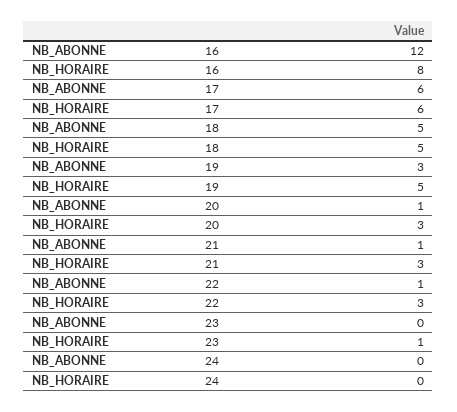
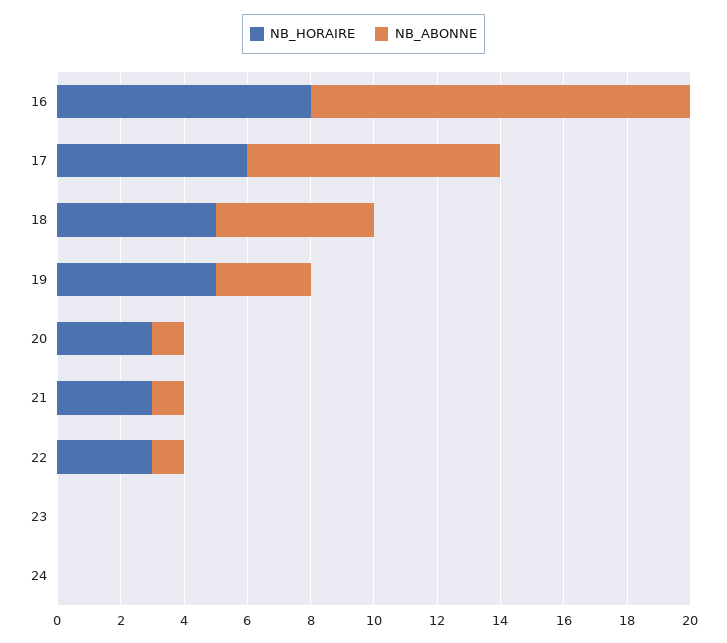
NB_ABONNE, 17: 6 -> 8
NB_HORAIRE, 23: 1 -> 0

